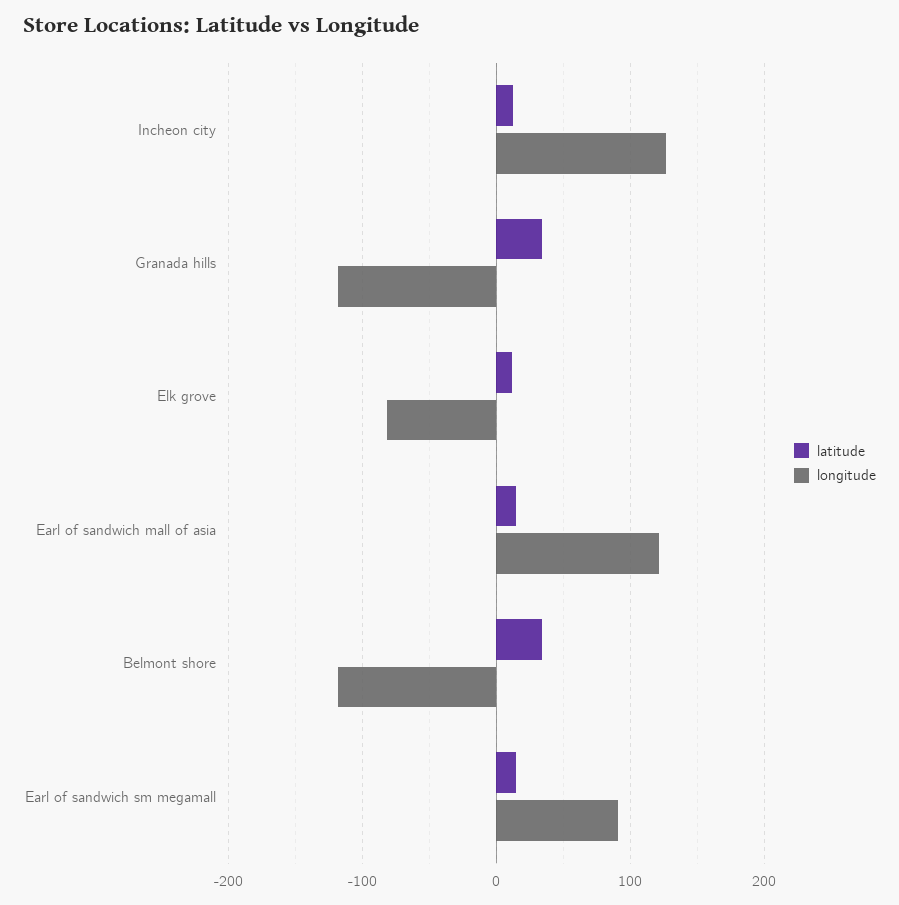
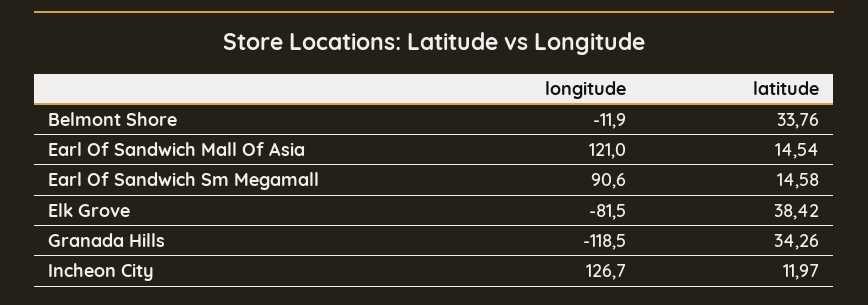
latitude, Elk grove: 10 -> 38.42
longitude, Belmont shore: -120 -> -11.9

